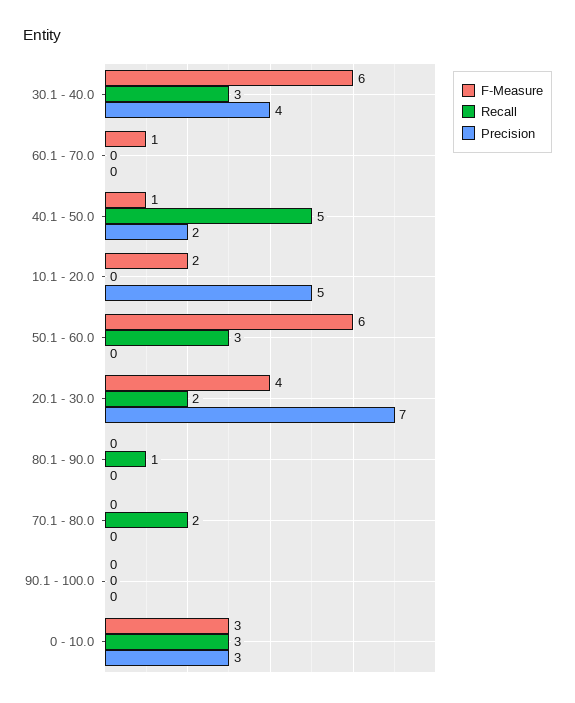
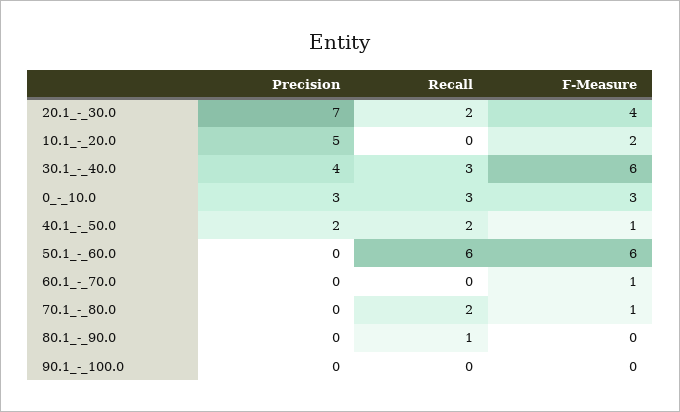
Recall, 40.1 - 50.0: 5 -> 2
Recall, 50.1 - 60.0: 3 -> 6
F-Measure, 70.1 - 80.0: 0 -> 1

